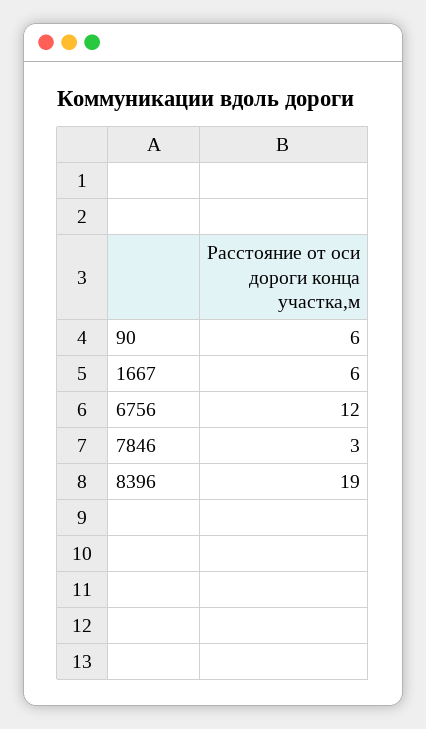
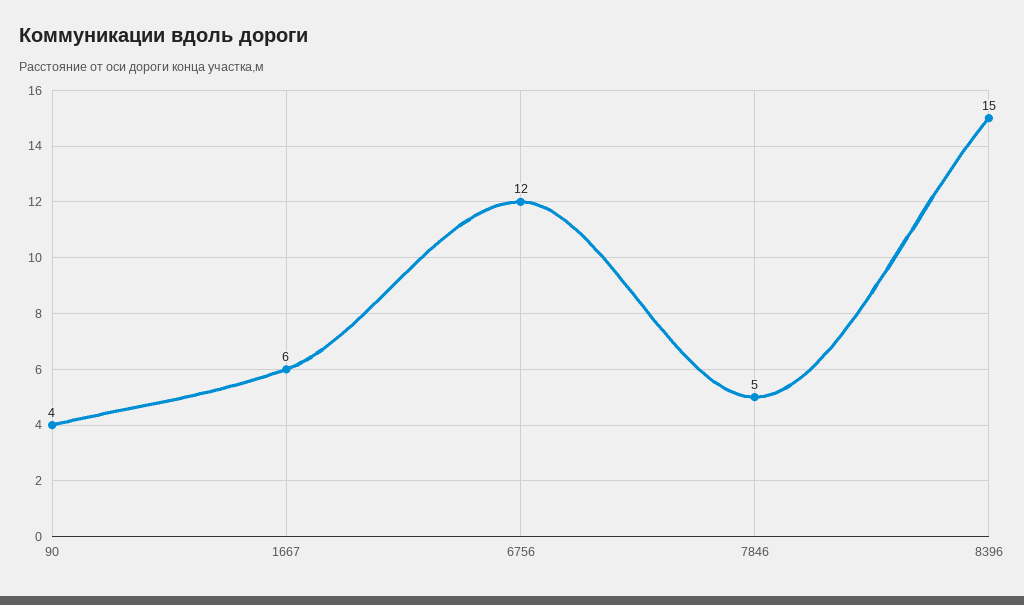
90: 6 -> 4
7846: 3 -> 5
8396: 19 -> 15

